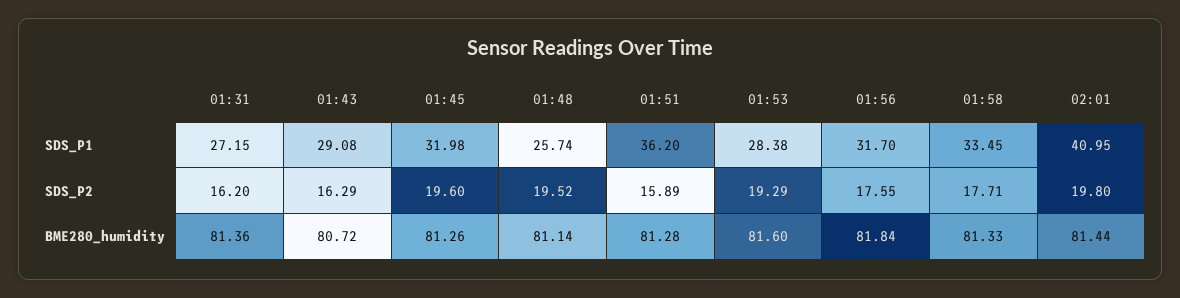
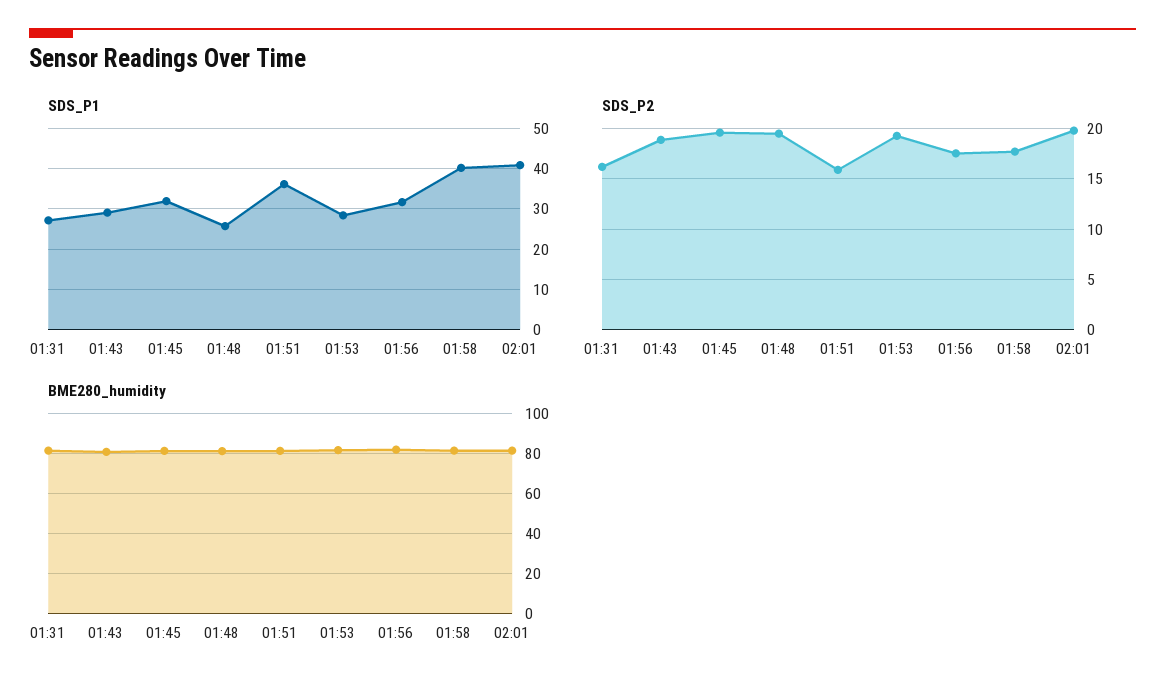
SDS_P1, 01:58: 33.45 -> 40
SDS_P2, 01:43: 16.29 -> 19

